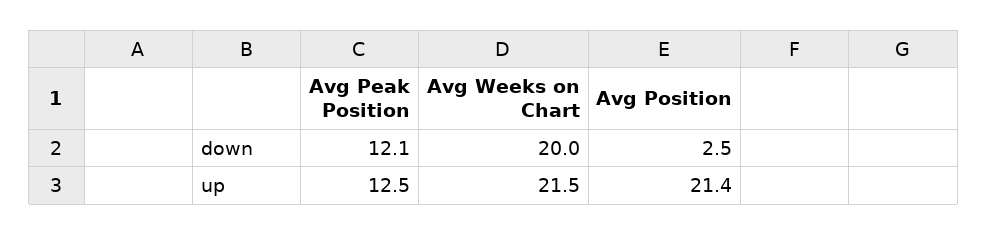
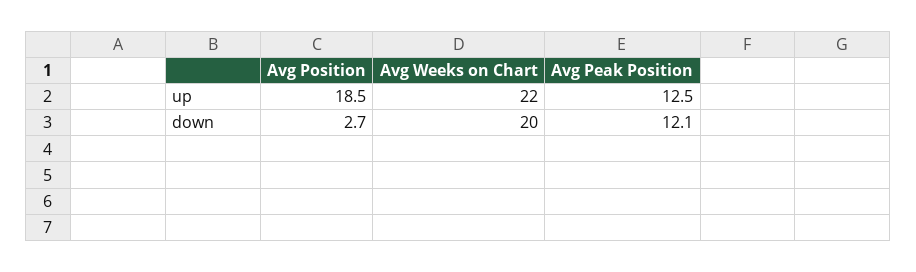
Avg Position, down: 2.5 -> 2.7
Avg Weeks on Chart, up: 21.5 -> 22
Avg Position, up: 21.4 -> 18.5

